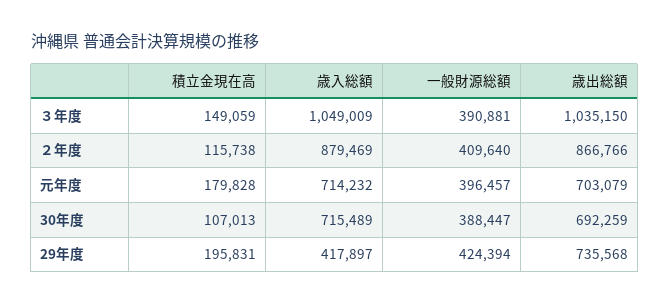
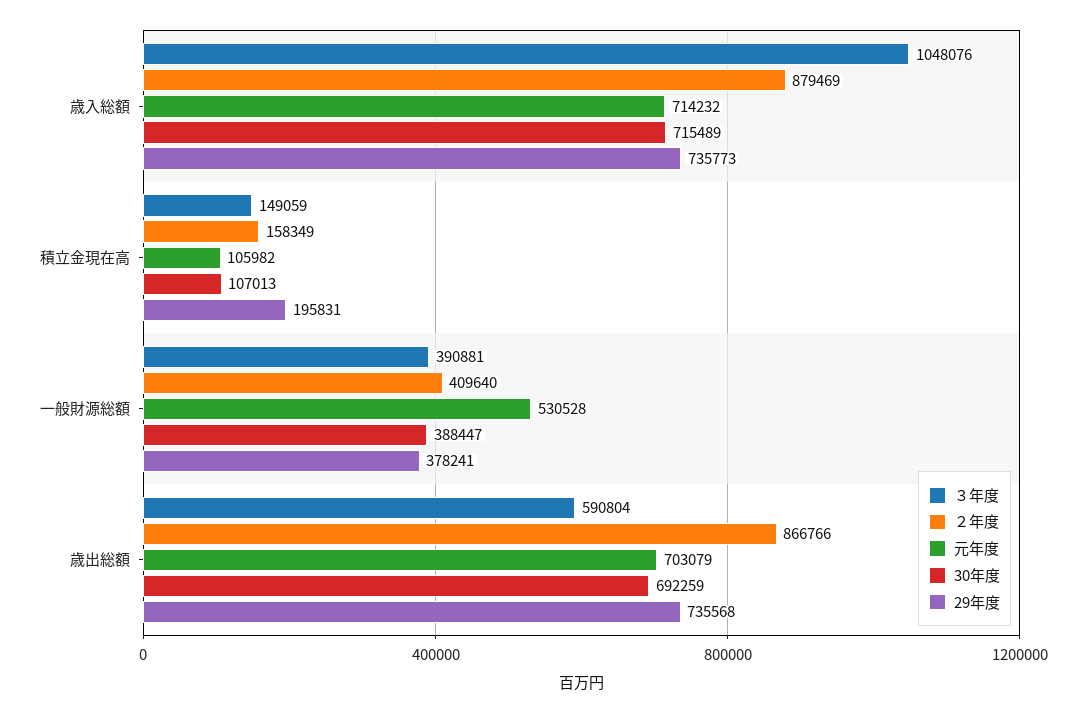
３年度, 歳入総額: 1049009 -> 1048076
３年度, 歳出総額: 1035150 -> 590804
２年度, 積立金現在高: 115738 -> 158349
元年度, 積立金現在高: 179828 -> 105982
元年度, 一般財源総額: 396457 -> 530528
29年度, 歳入総額: 417897 -> 735773
29年度, 一般財源総額: 424394 -> 378241

